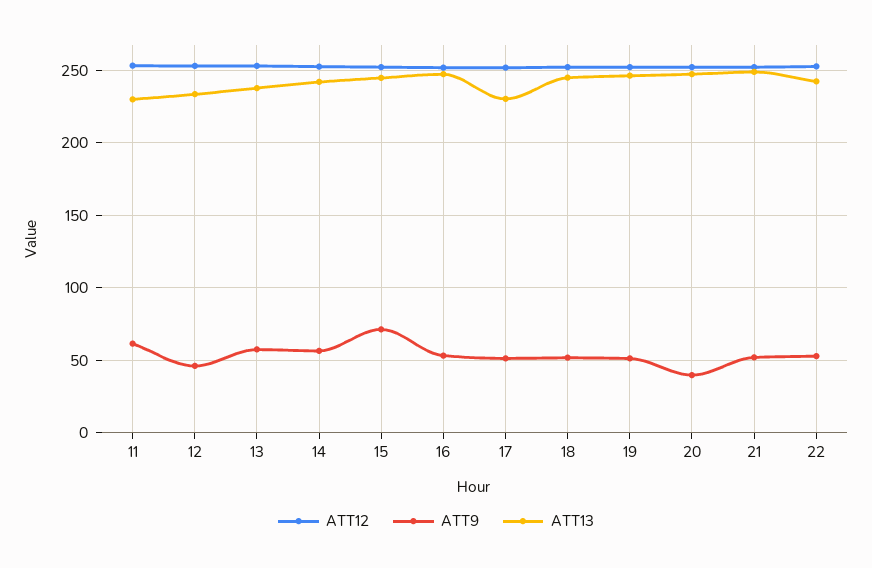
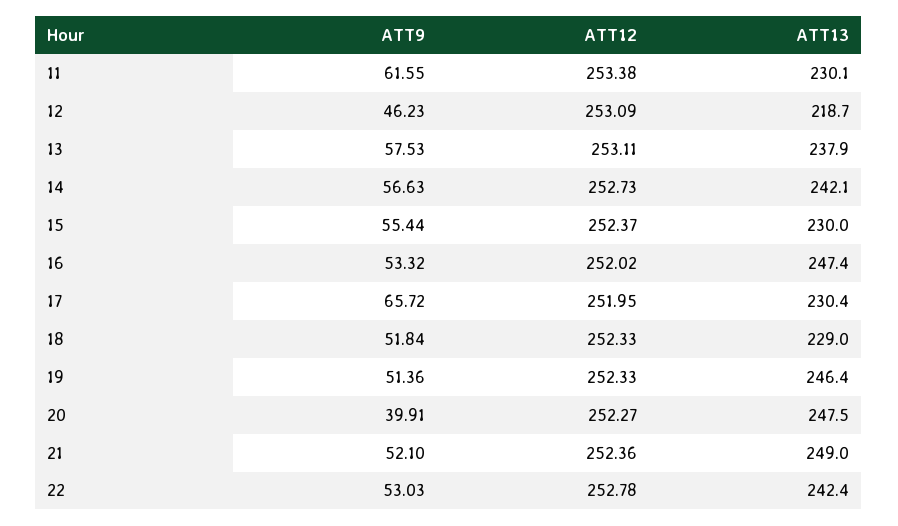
ATT13, 12: 235 -> 218.7
ATT9, 15: 70 -> 55.44
ATT13, 15: 245 -> 230
ATT9, 17: 50 -> 65.72
ATT13, 18: 245 -> 229

